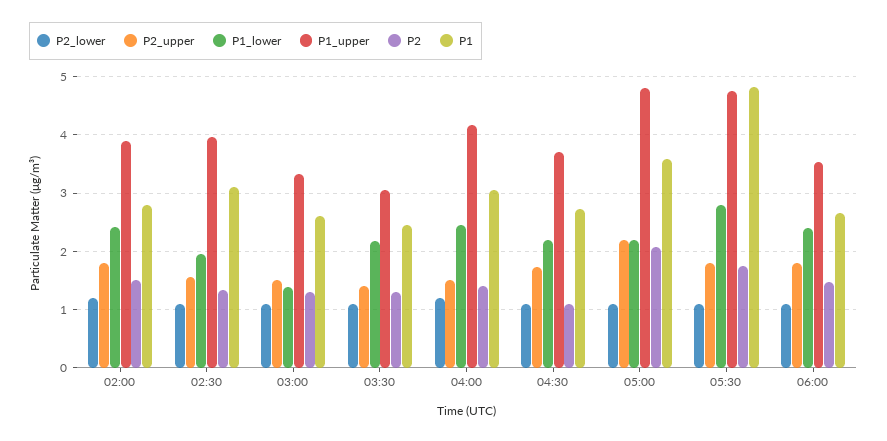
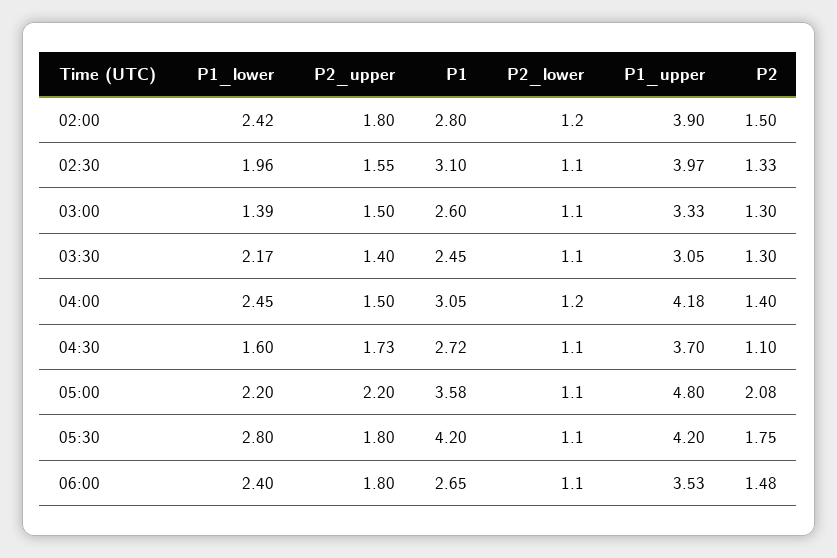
P1_lower, 04:30: 2.2 -> 1.6
P1_upper, 05:30: 4.8 -> 4.2
P1, 05:30: 4.8 -> 4.2

